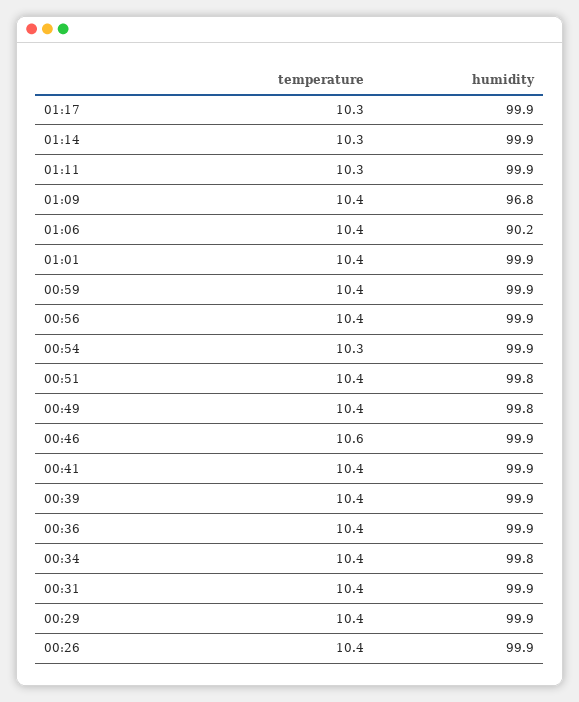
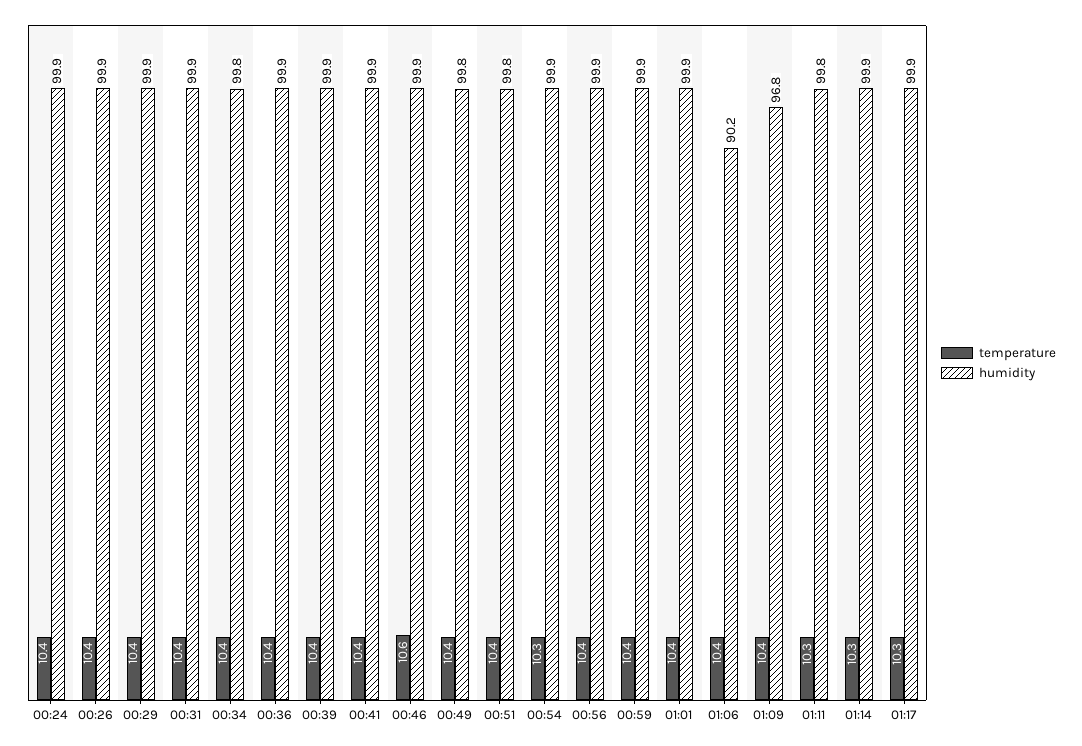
humidity, 01:11: 99.9 -> 99.8
temperature, 00:24: none -> 10.4
humidity, 00:24: none -> 99.9

